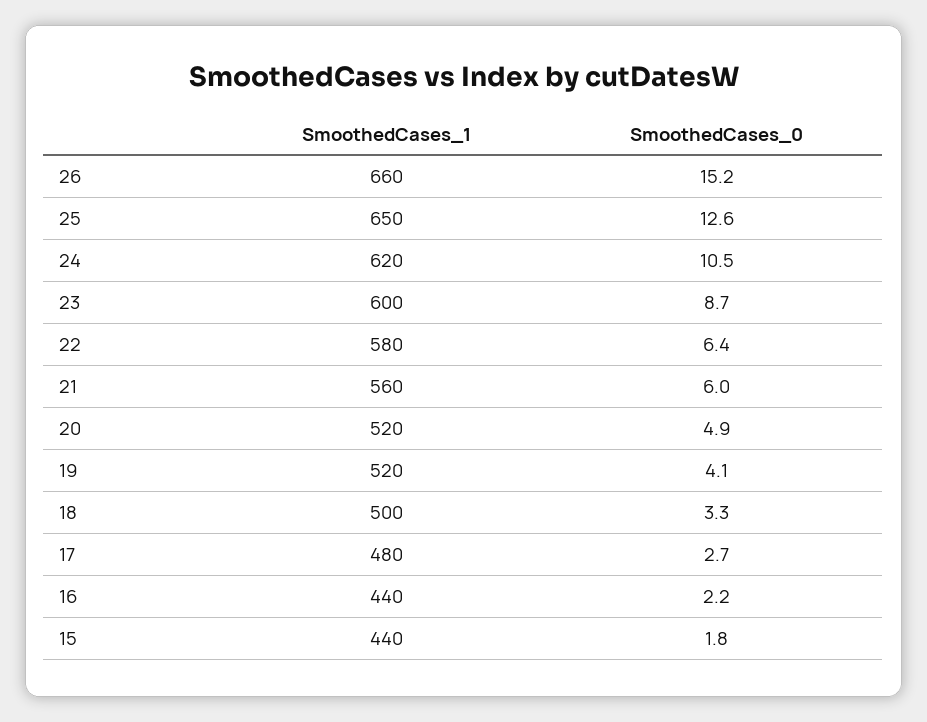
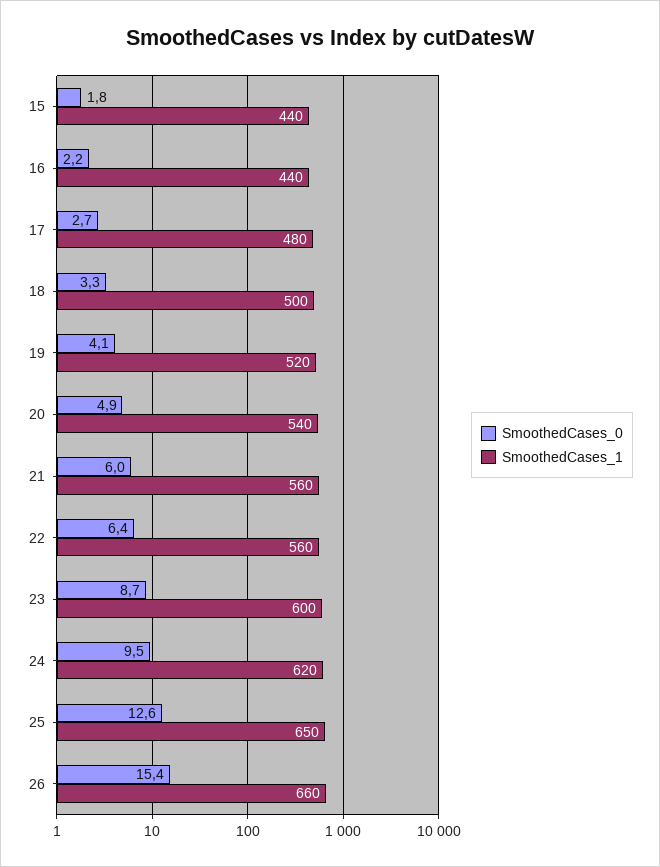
SmoothedCases_0, 26: 15.2 -> 15.4
SmoothedCases_0, 24: 10.5 -> 9.5
SmoothedCases_1, 22: 580 -> 560
SmoothedCases_1, 20: 520 -> 540

